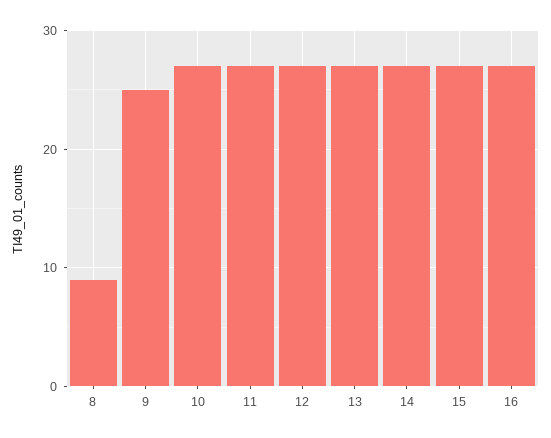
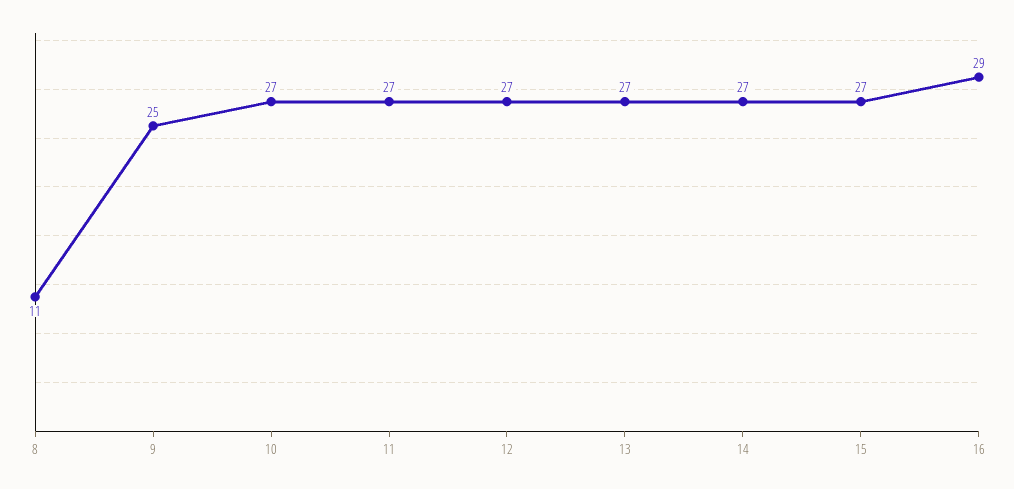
8: 9 -> 11
16: 27 -> 29

